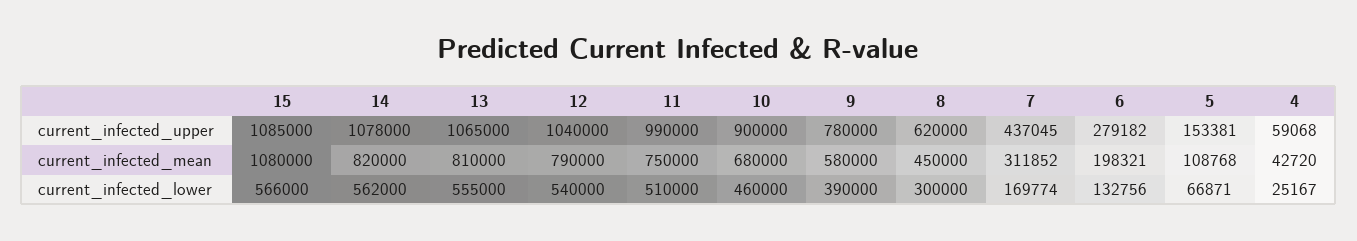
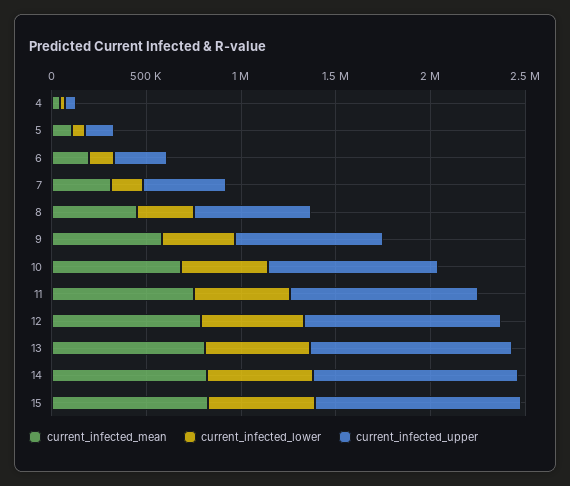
current_infected_mean, 15: 1080000 -> 800000

